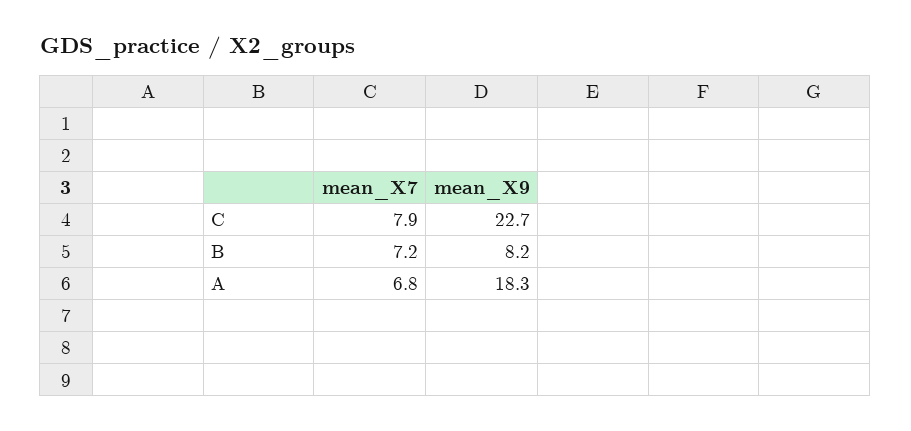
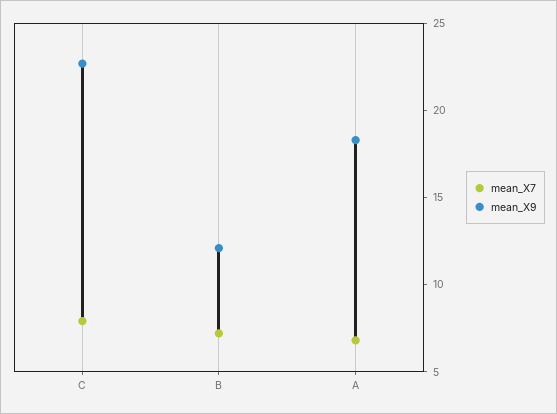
mean_X9, B: 8.2 -> 12

